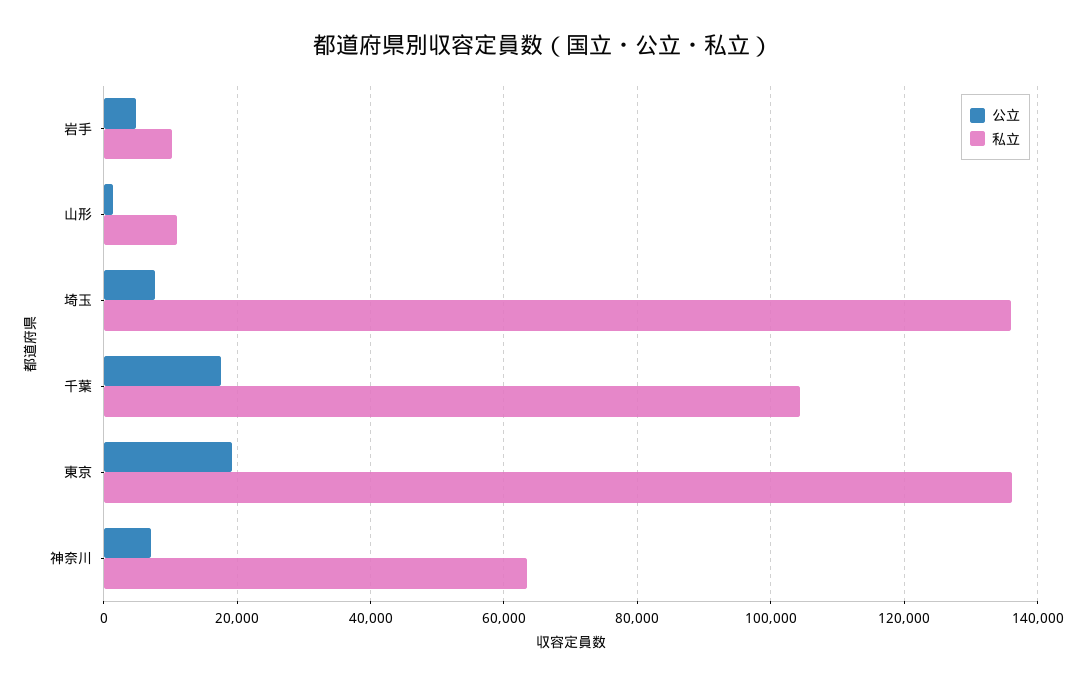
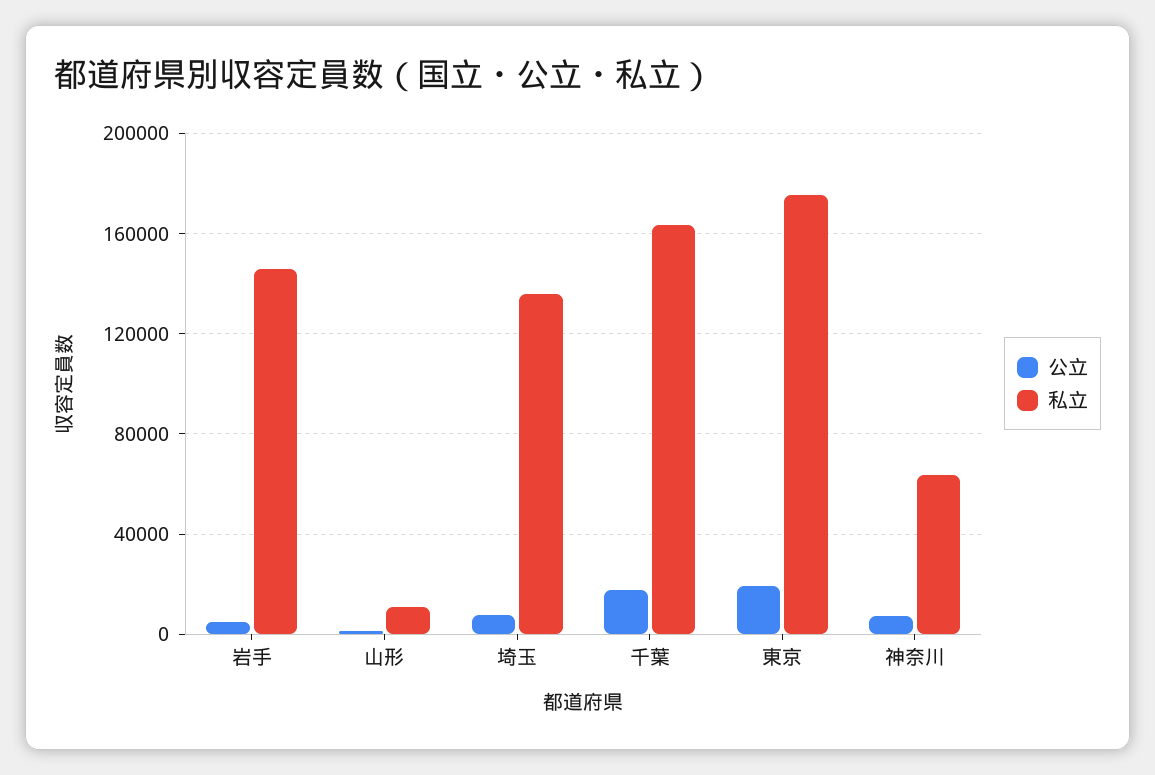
私立, 岩手: 10000 -> 145000
私立, 千葉: 104000 -> 165000
私立, 東京: 136000 -> 175000

